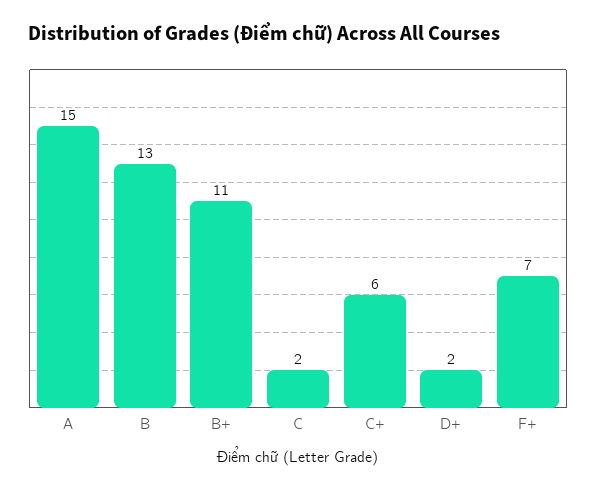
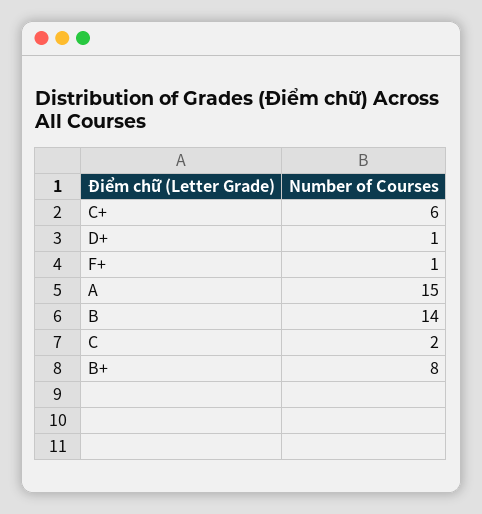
B: 13 -> 14
B+: 11 -> 8
D+: 2 -> 1
F+: 7 -> 1

